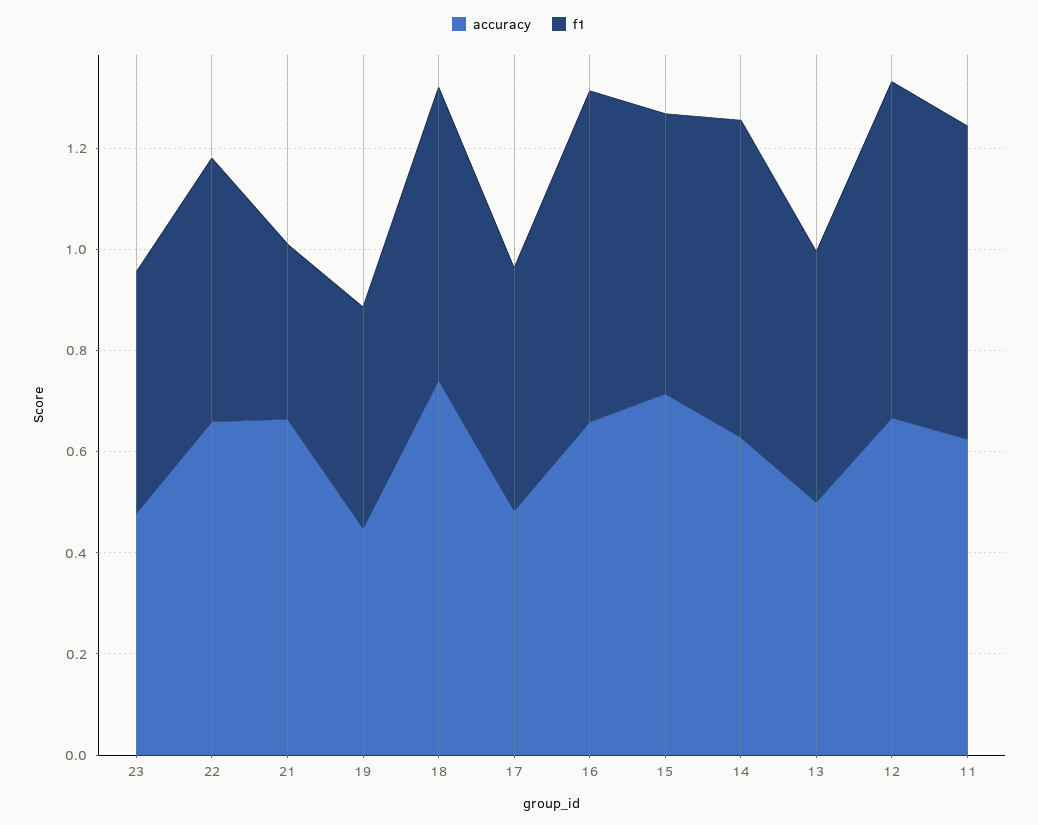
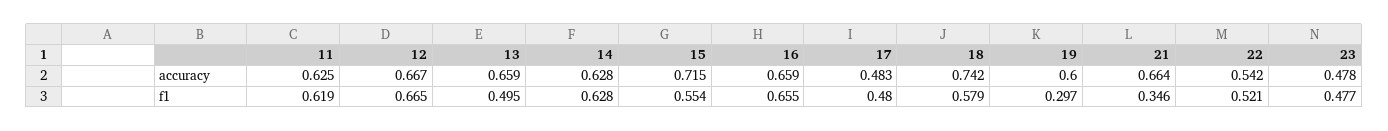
accuracy, 22: 0.65 -> 0.542
accuracy, 19: 0.45 -> 0.6
f1, 19: 0.45 -> 0.297
accuracy, 13: 0.5 -> 0.659

